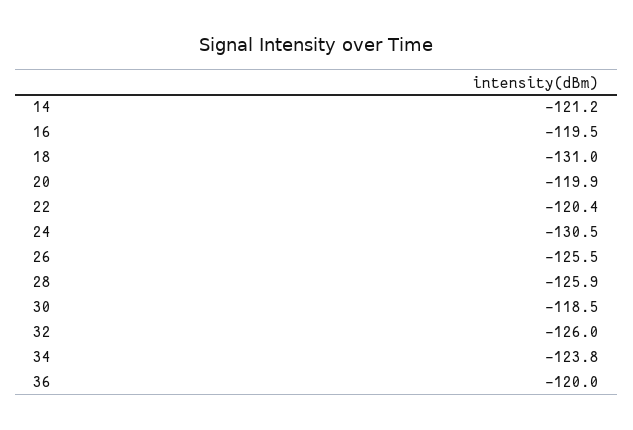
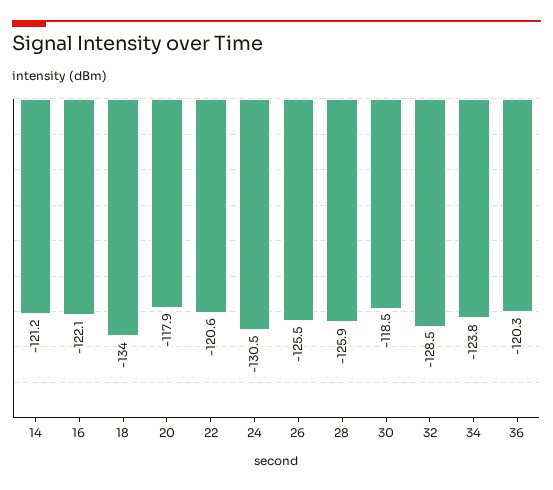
16: -119.5 -> -122.1
18: -131 -> -134
20: -119.9 -> -117.9
22: -120.4 -> -120.6
32: -126 -> -128.5
36: -120 -> -120.3

